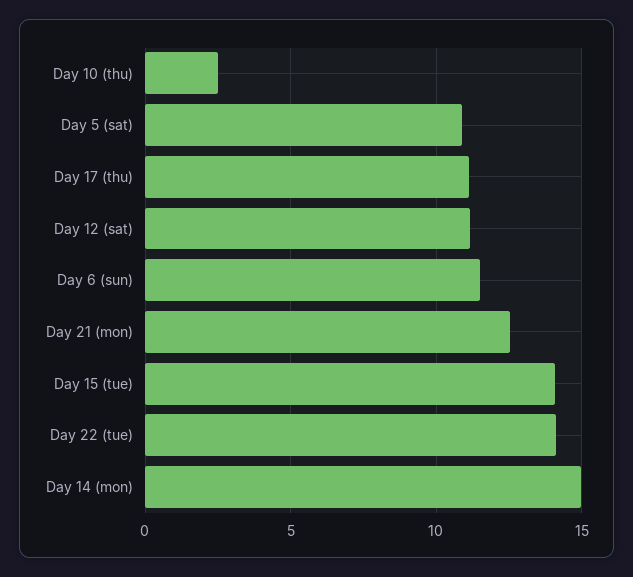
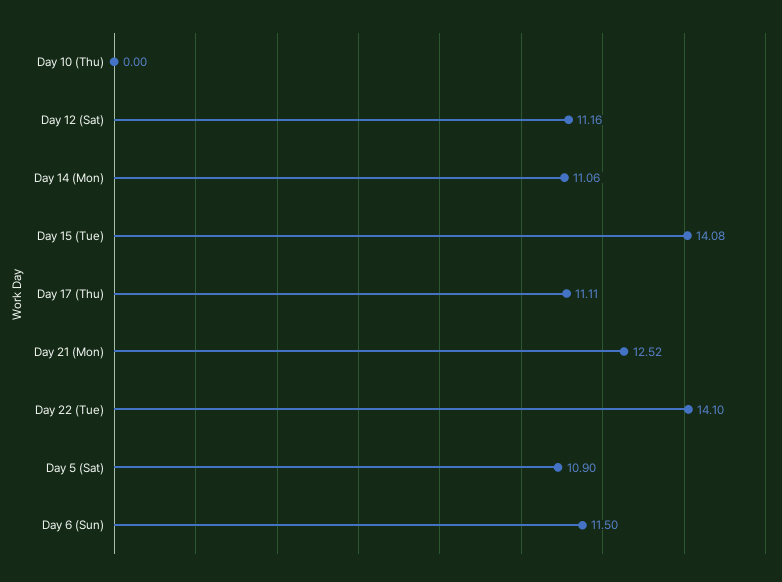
Day 10 (thu): 2.5 -> 0
Day 14 (mon): 15 -> 11.06

